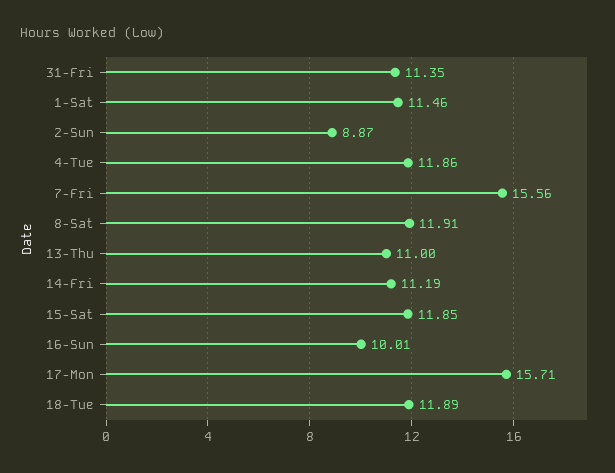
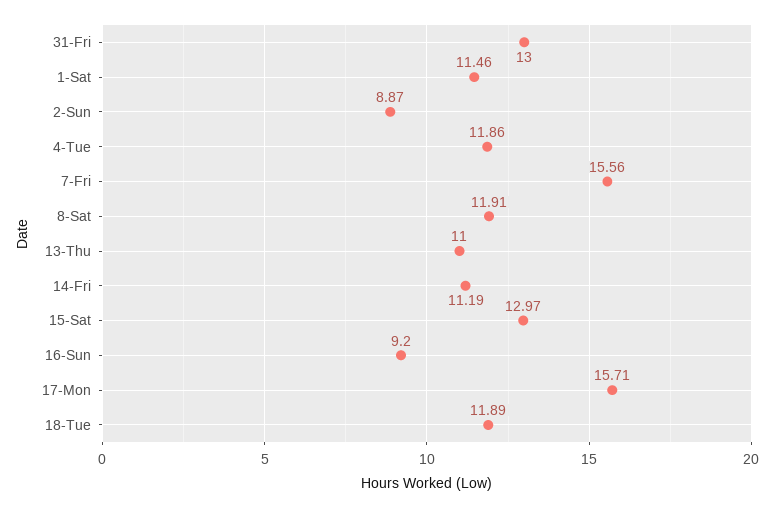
31-Fri: 11.35 -> 13
15-Sat: 11.85 -> 12.97
16-Sun: 10.01 -> 9.2

